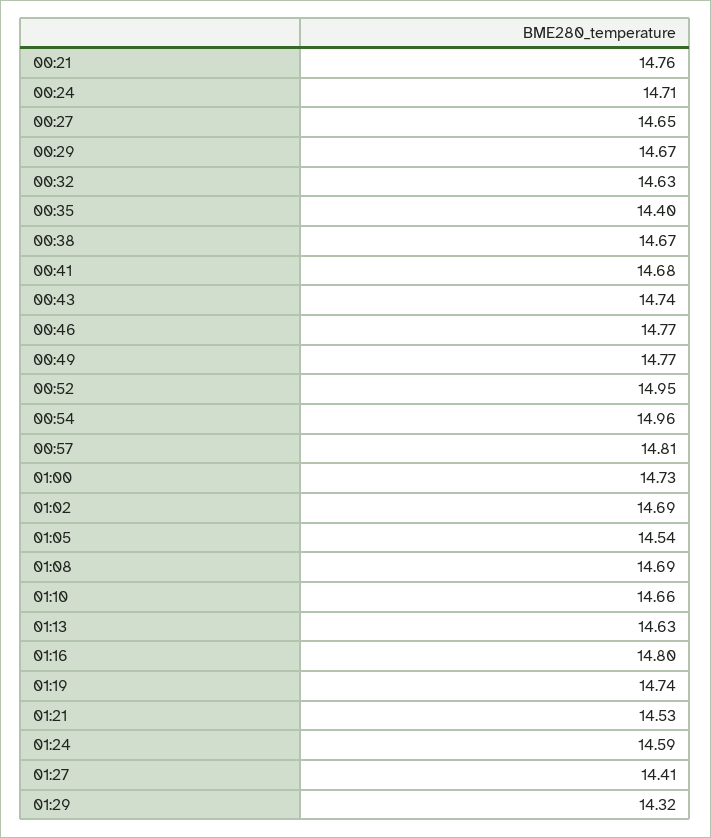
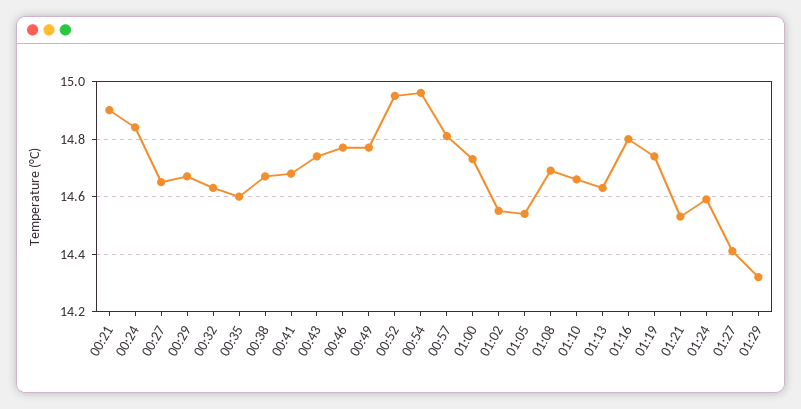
00:21: 14.76 -> 14.9
00:24: 14.71 -> 14.85
00:35: 14.4 -> 14.6
01:02: 14.69 -> 14.55

